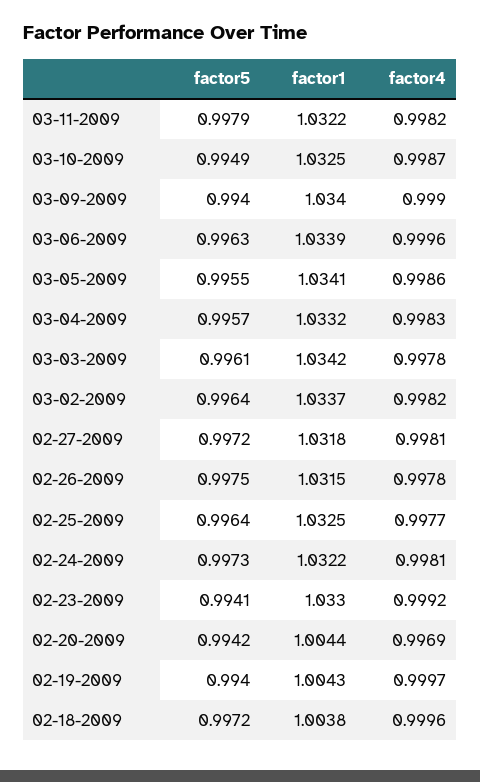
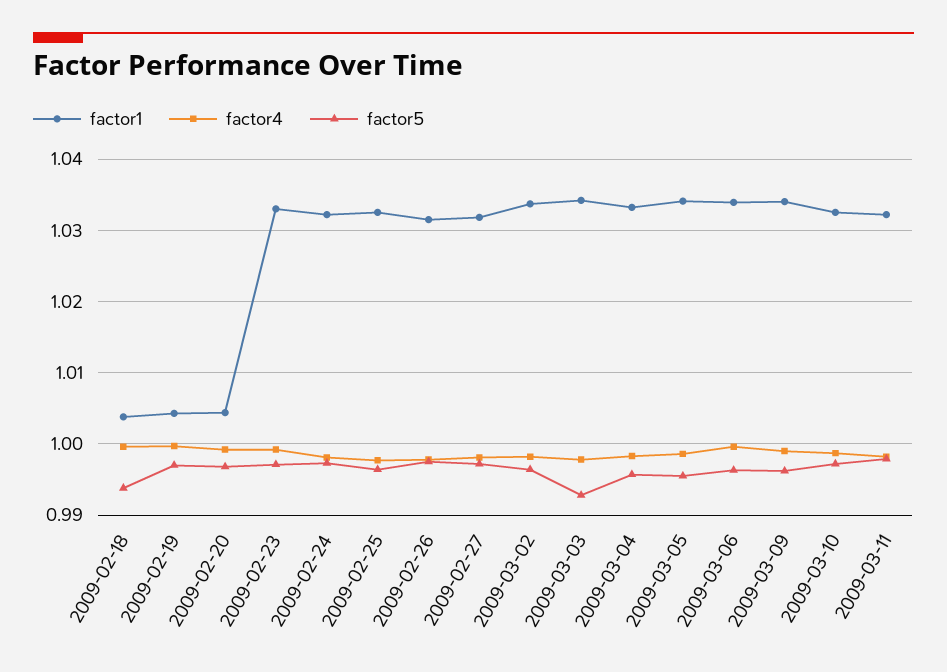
factor5, 03-10-2009: 0.9949 -> 0.997
factor5, 03-09-2009: 0.994 -> 0.996
factor5, 03-03-2009: 0.9961 -> 0.993
factor5, 02-23-2009: 0.9941 -> 0.997
factor5, 02-20-2009: 0.9942 -> 0.997
factor4, 02-20-2009: 0.9969 -> 0.999
factor5, 02-19-2009: 0.994 -> 0.997
factor5, 02-18-2009: 0.9972 -> 0.994

